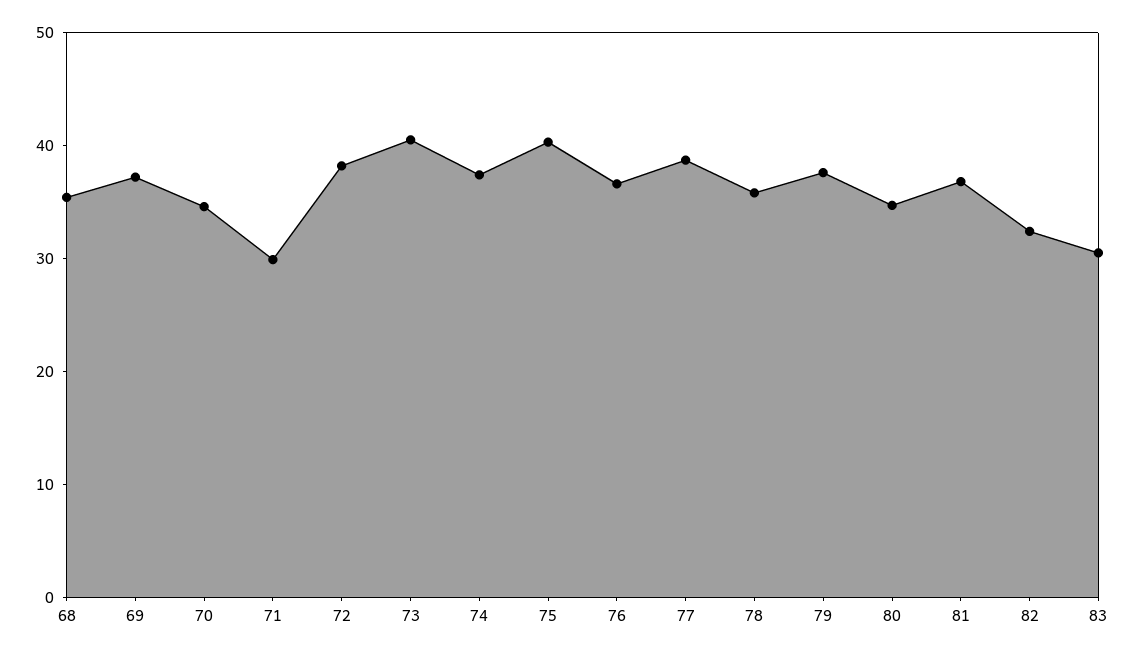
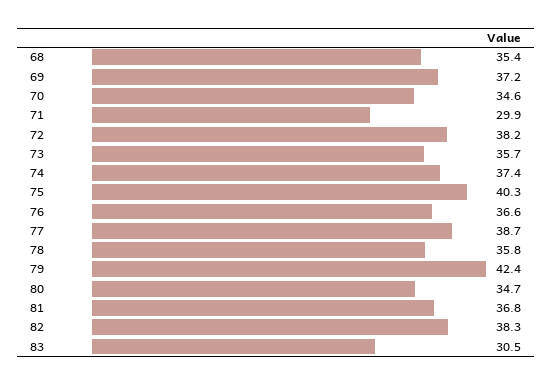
73: 40 -> 35.7
79: 38 -> 42.4
82: 32 -> 38.3

